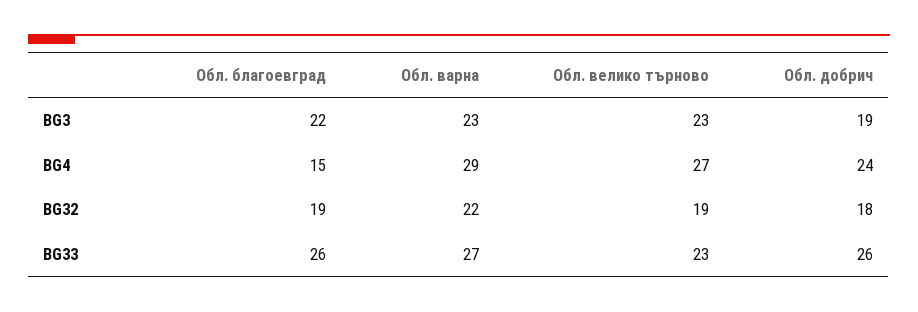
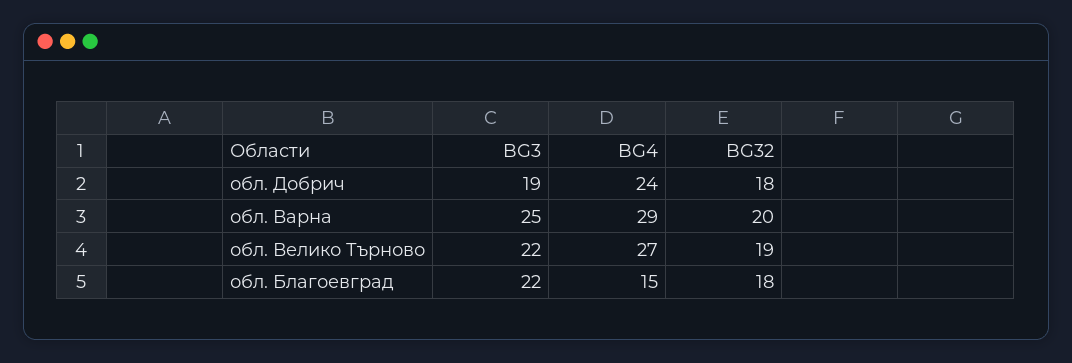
Обл. варна, BG3: 23 -> 25
Обл. велико търново, BG3: 23 -> 22
Обл. благоевград, BG32: 19 -> 18
Обл. варна, BG32: 22 -> 20
Обл. благоевград, BG33: 26 -> none
Обл. варна, BG33: 27 -> none
Обл. велико търново, BG33: 23 -> none
Обл. добрич, BG33: 26 -> none

